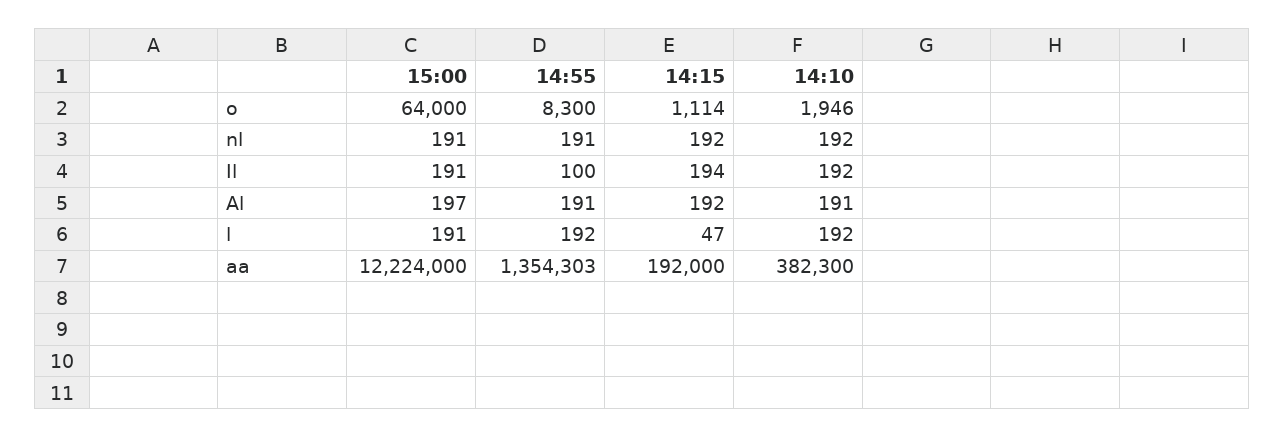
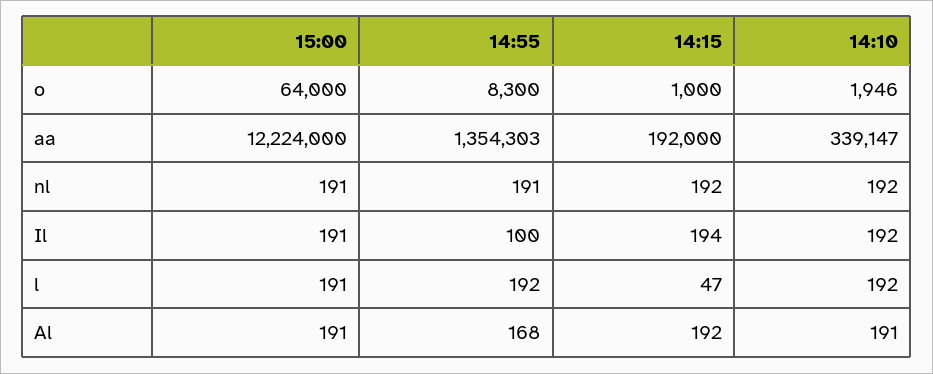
14:15, o: 1114 -> 1000
15:00, Al: 197 -> 191
14:55, Al: 191 -> 168
14:10, aa: 382300 -> 339147

